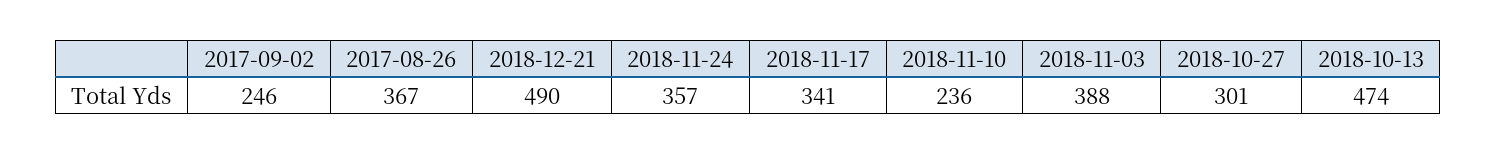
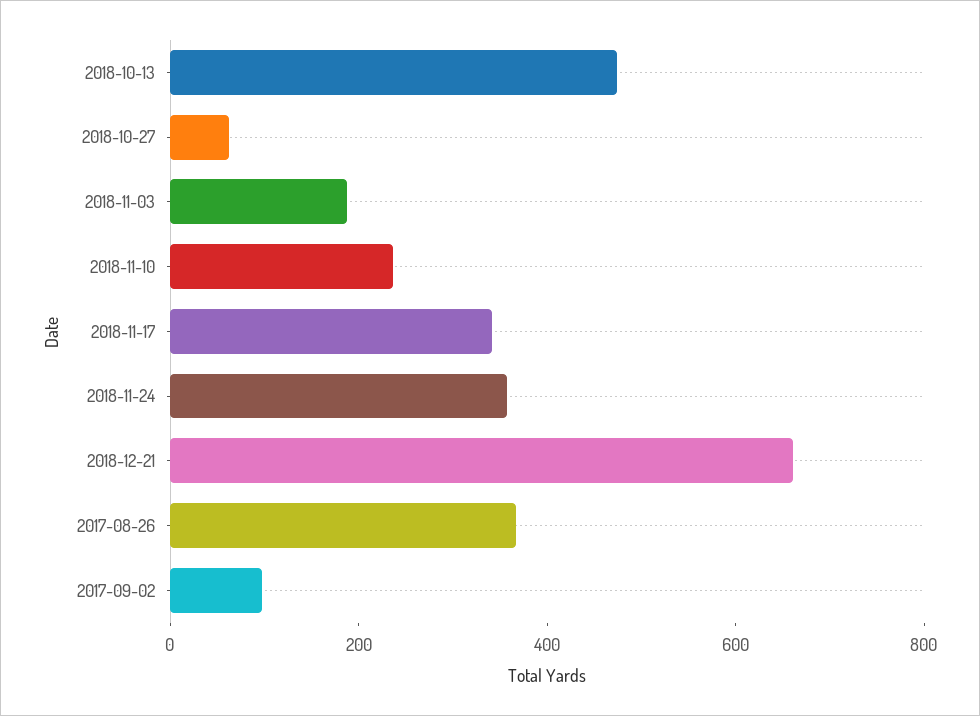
2017-09-02: 246 -> 100
2018-12-21: 490 -> 650
2018-11-03: 388 -> 200
2018-10-27: 301 -> 50

